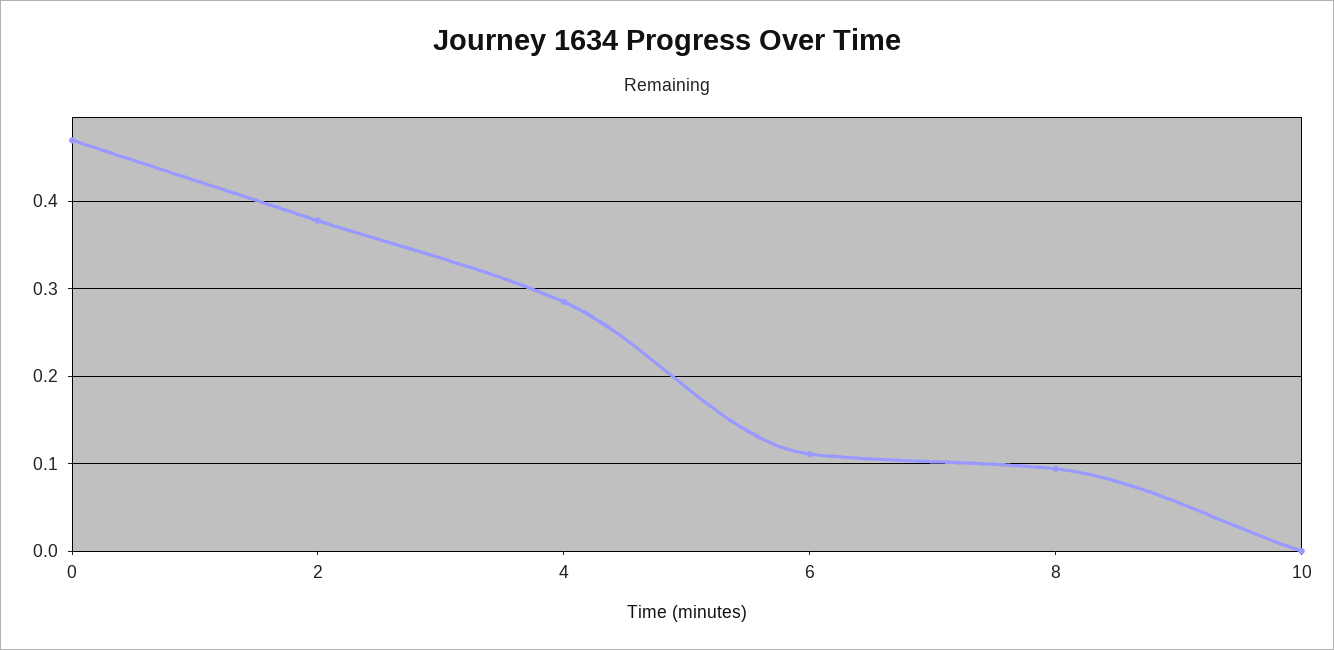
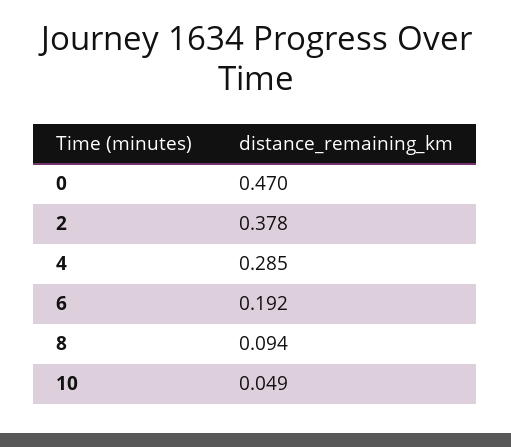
6: 0.11 -> 0.192
10: 0 -> 0.049

